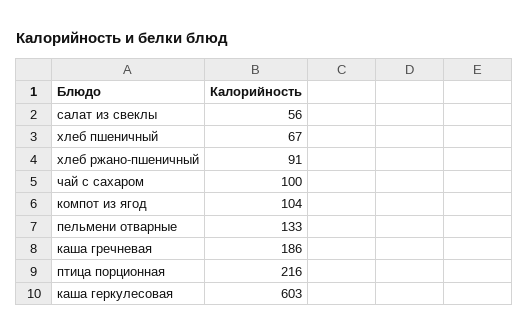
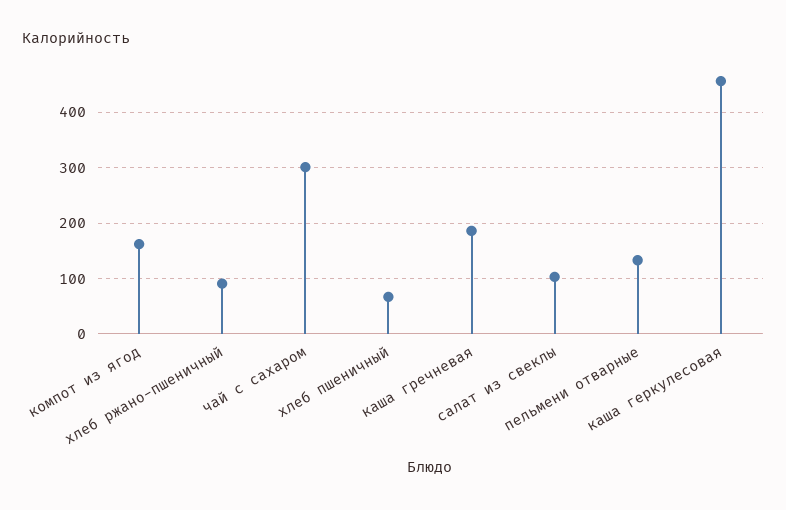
салат из свеклы: 56 -> 100
чай с сахаром: 100 -> 300
компот из ягод: 104 -> 160
птица порционная: 216 -> none
каша геркулесовая: 603 -> 460

